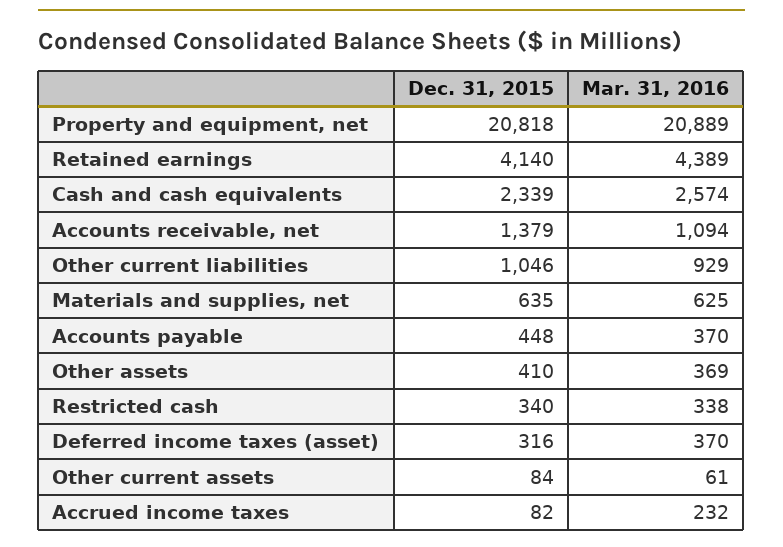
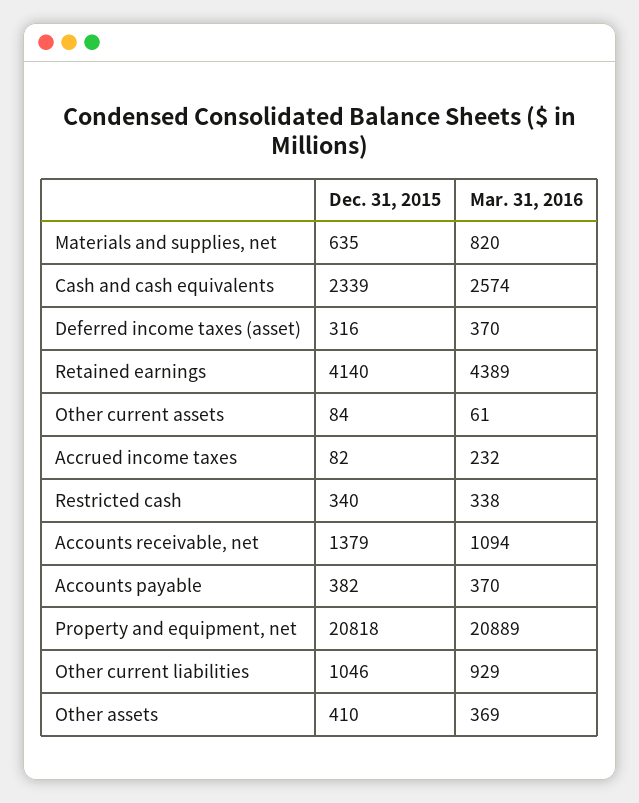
Mar. 31, 2016, Materials and supplies, net: 625 -> 820
Dec. 31, 2015, Accounts payable: 448 -> 382

